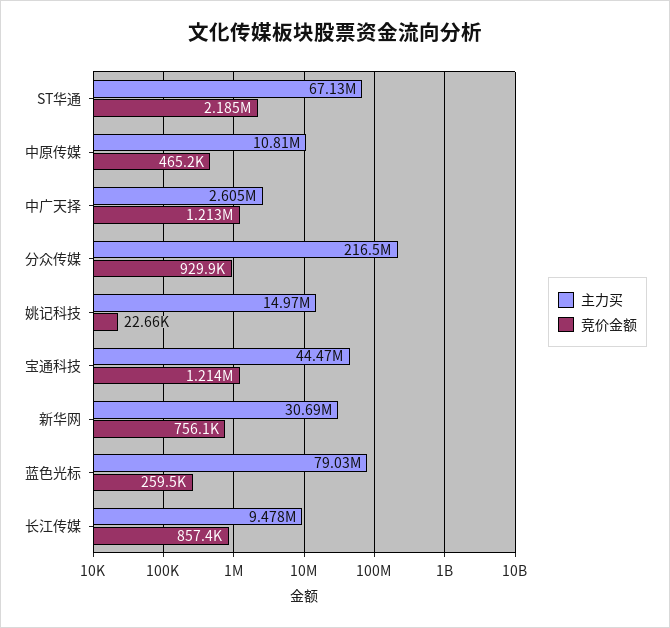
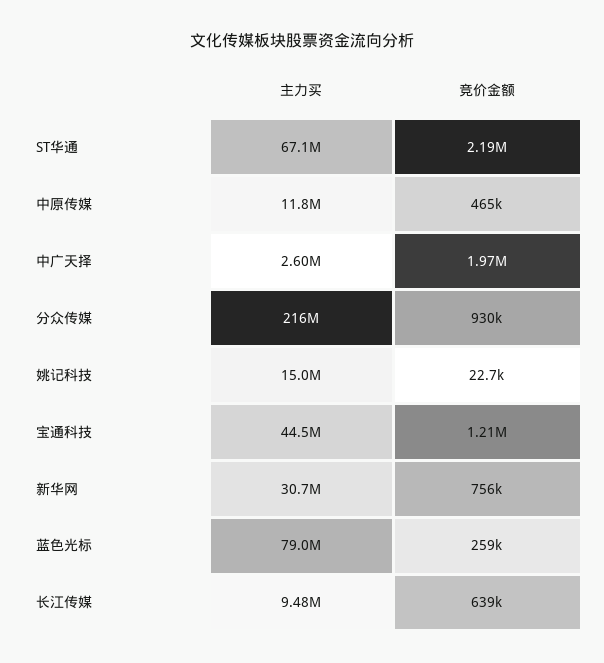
主力买, 中原传媒: 10810000 -> 11800000
竞价金额, 中广天择: 1213000 -> 1970000
竞价金额, 长江传媒: 857400 -> 639000

